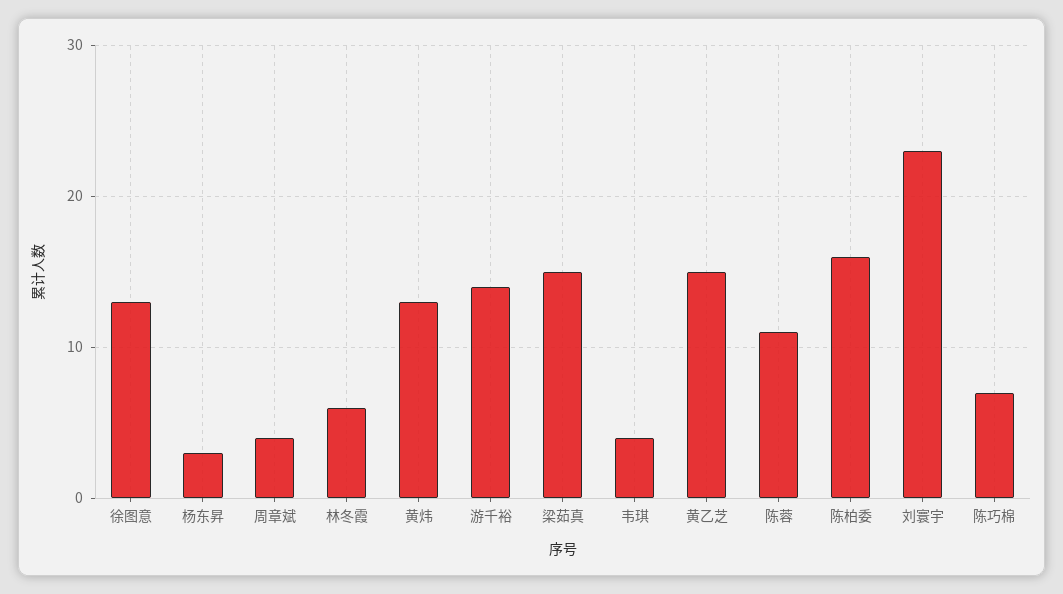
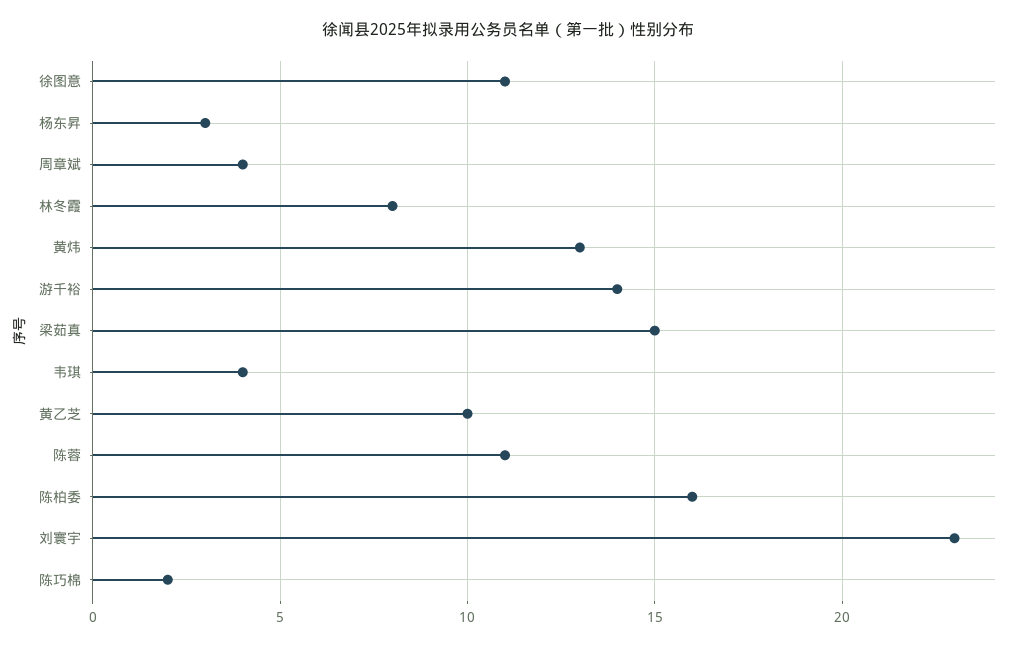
徐图意: 13 -> 11
林冬霞: 6 -> 8
黄乙芝: 15 -> 10
陈巧棉: 7 -> 2

